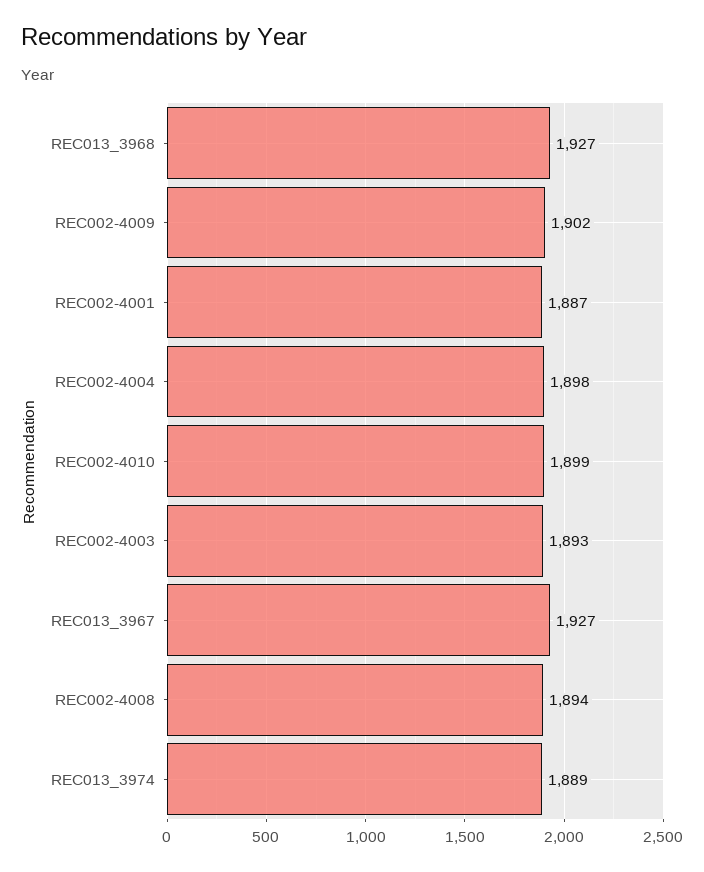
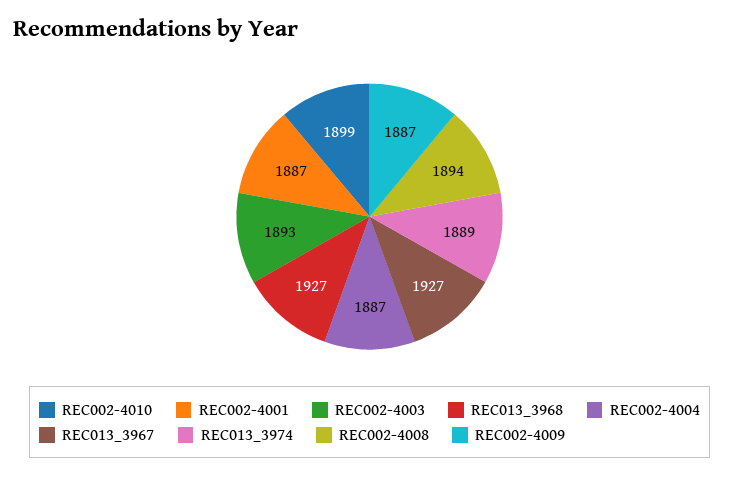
REC002-4009: 1902 -> 1887
REC002-4004: 1898 -> 1887

